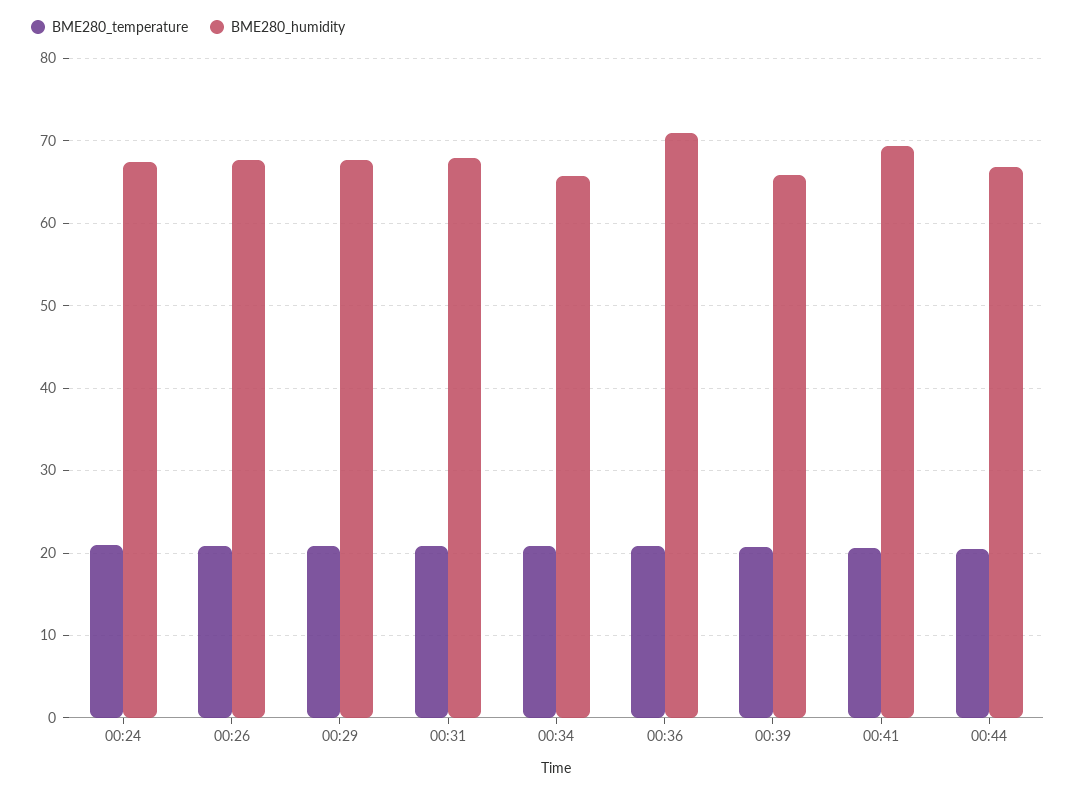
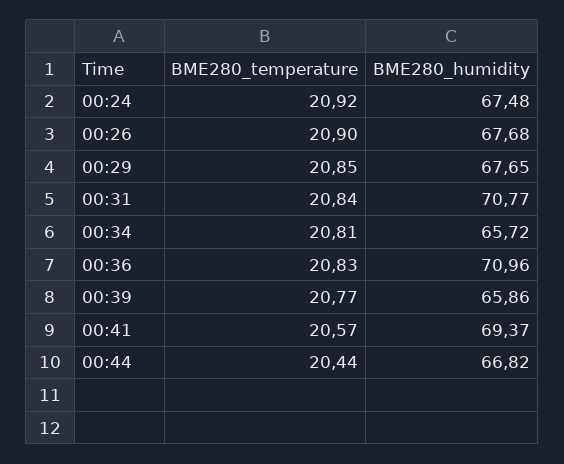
BME280_humidity, 00:31: 68 -> 70.77

